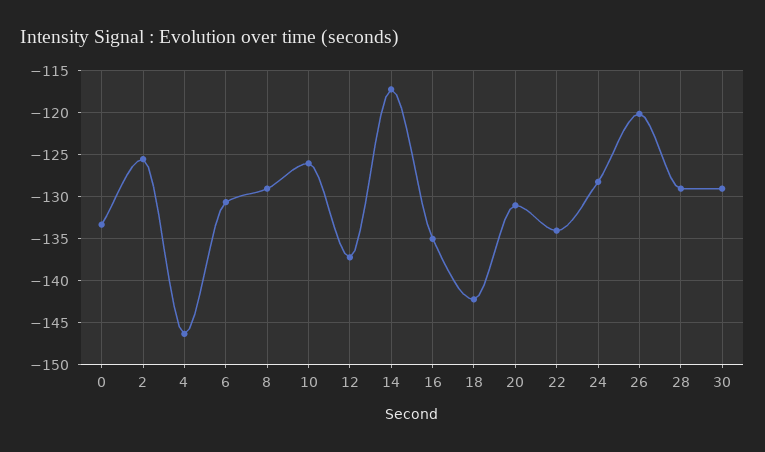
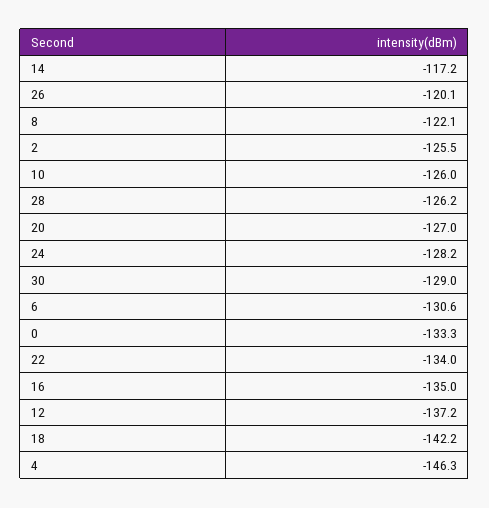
8: -129 -> -122.1
20: -131 -> -127
28: -129 -> -126.2

